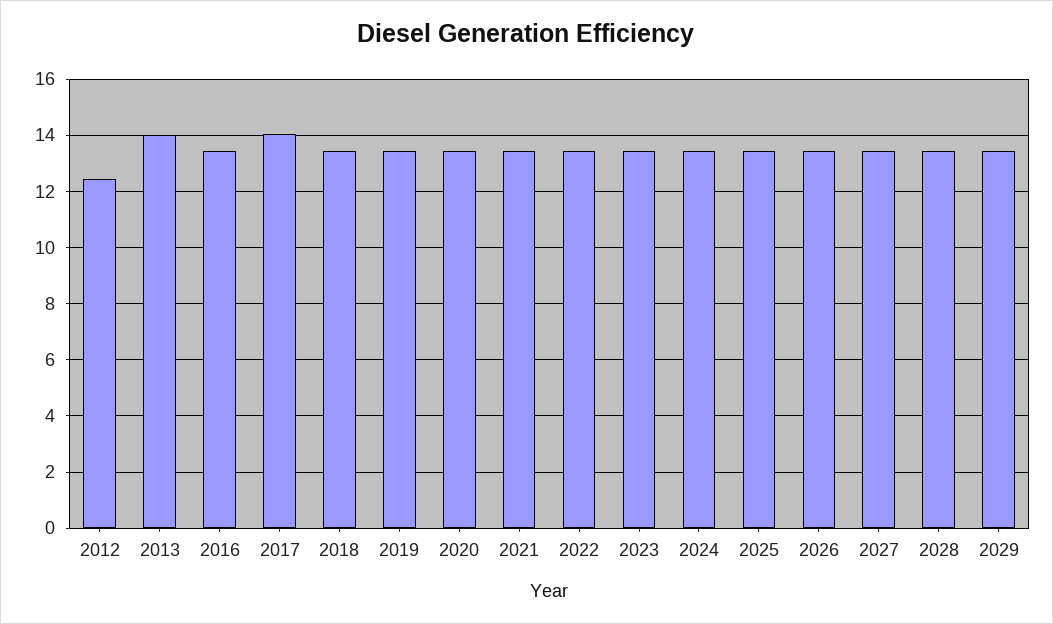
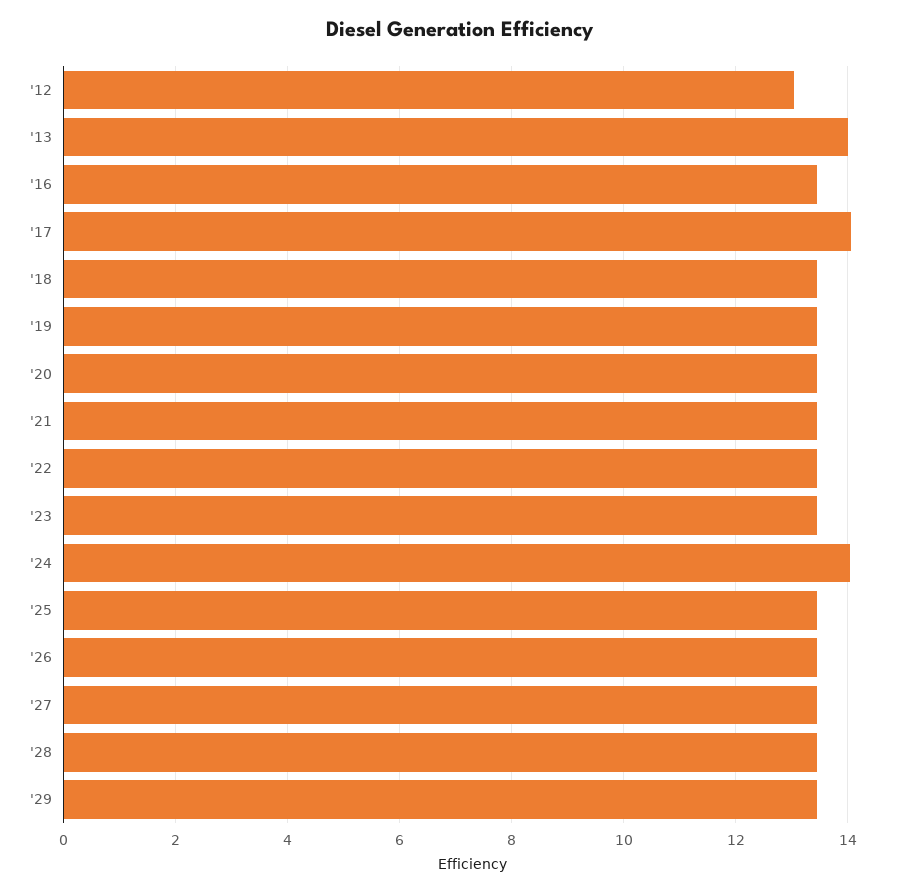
2012: 12.5 -> 13
2024: 13.5 -> 14

